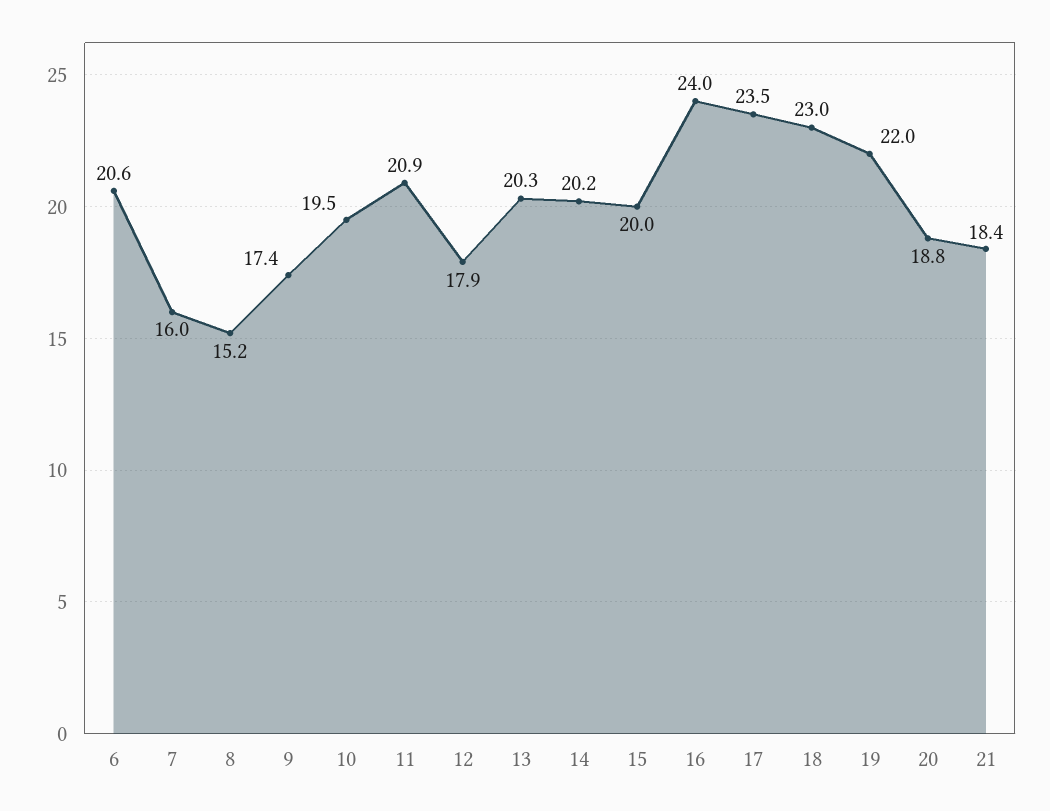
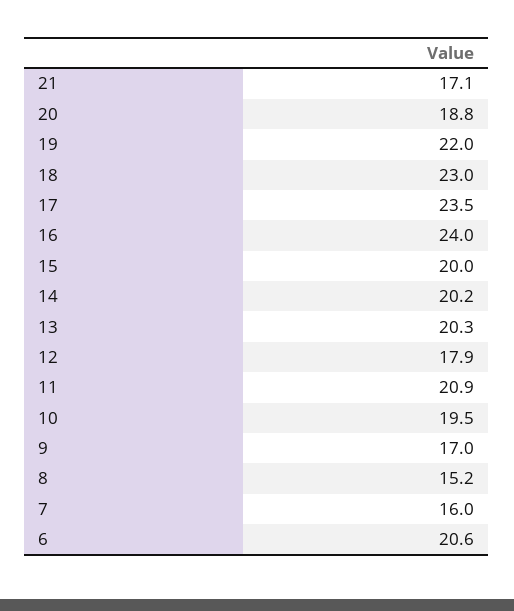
9: 17.4 -> 17
21: 18.4 -> 17.1

